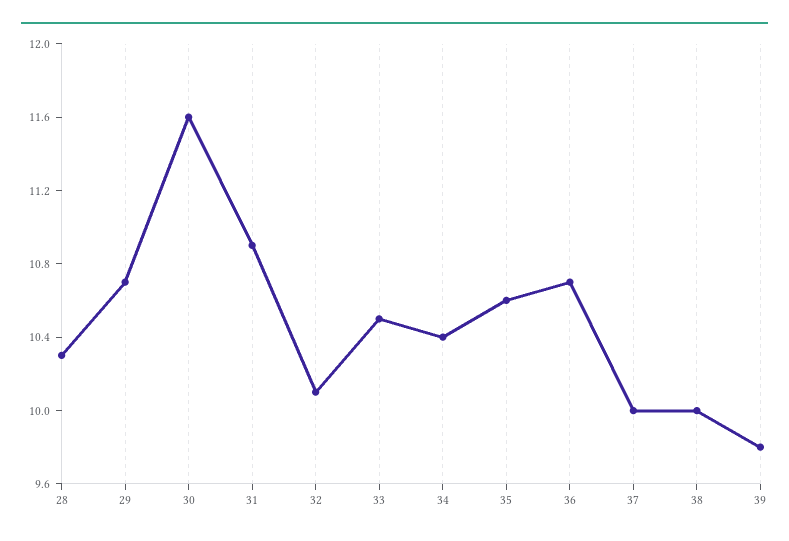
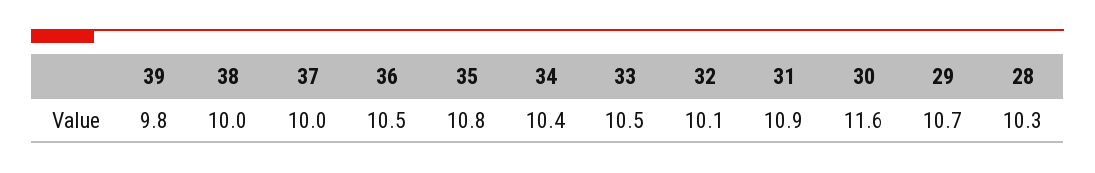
35: 10.6 -> 10.8
36: 10.7 -> 10.5

